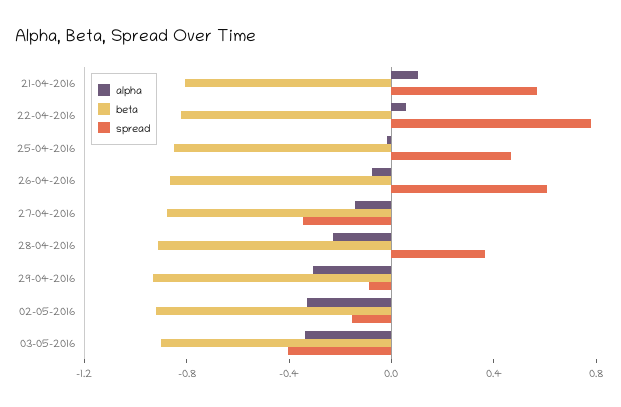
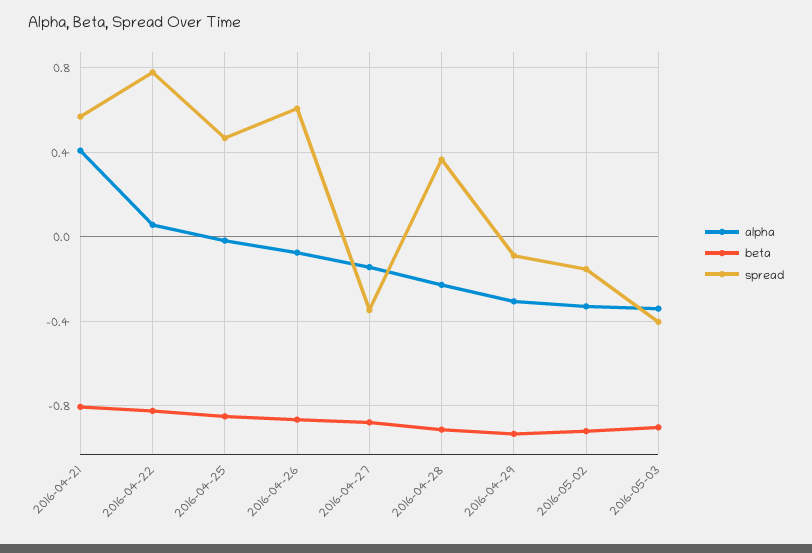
alpha, 21-04-2016: 0.1 -> 0.4

